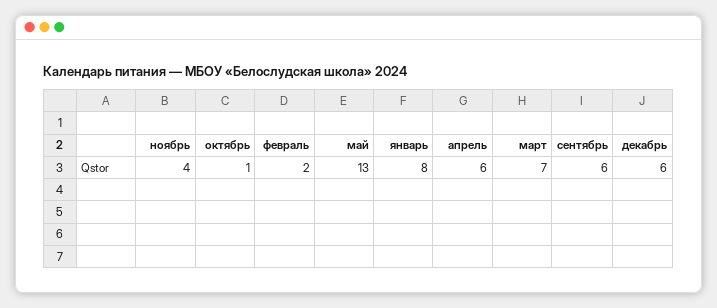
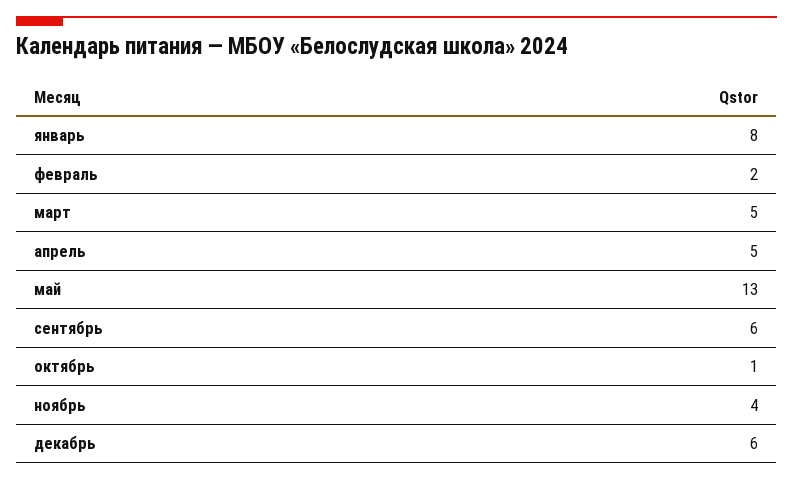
апрель: 6 -> 5
март: 7 -> 5

